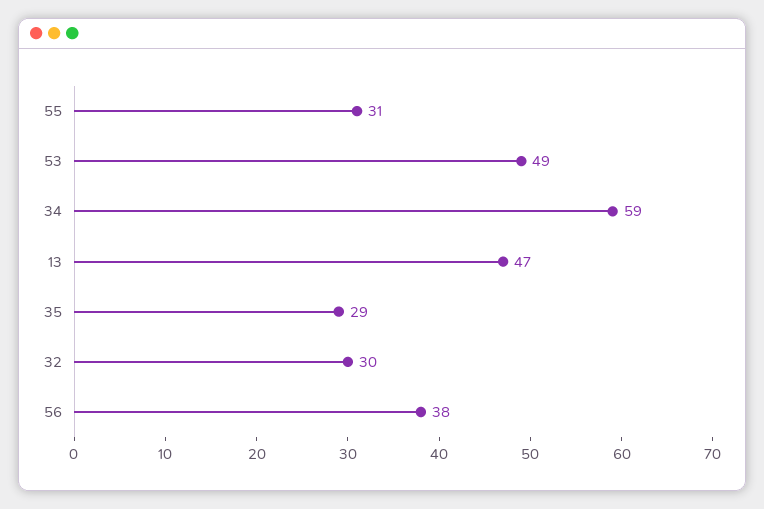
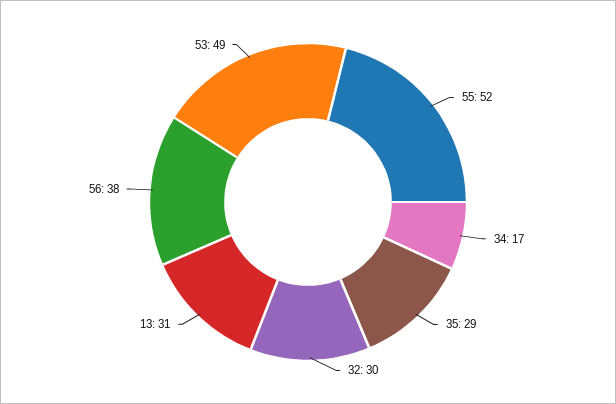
55: 31 -> 52
34: 59 -> 17
13: 47 -> 31

